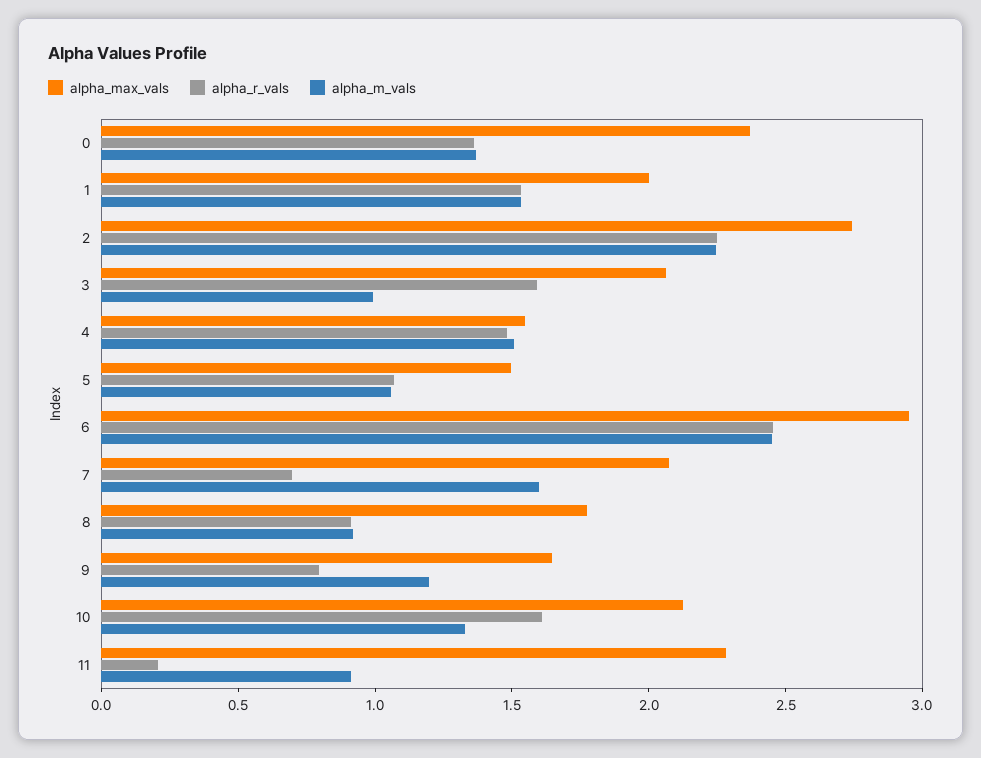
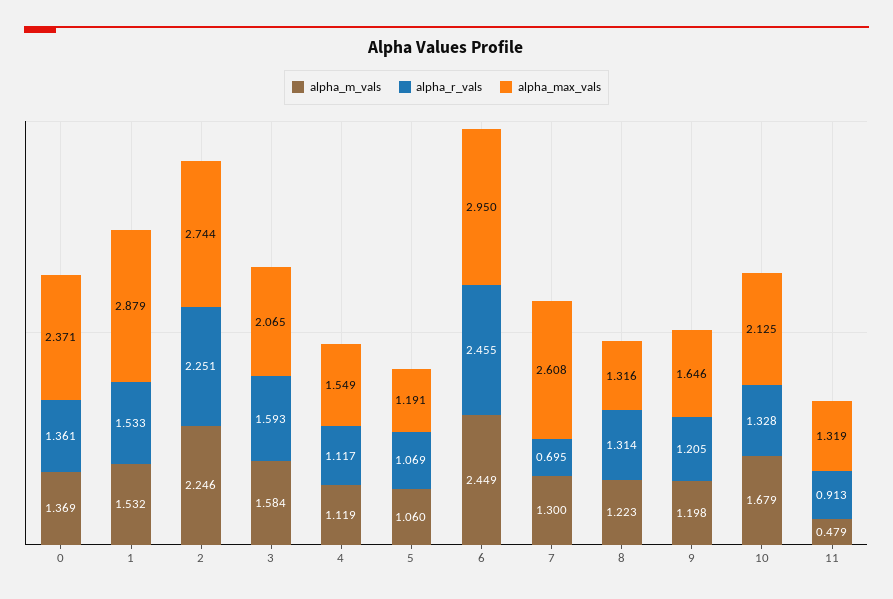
alpha_max_vals, 1: 2 -> 2.879
alpha_m_vals, 3: 1 -> 1.584
alpha_r_vals, 4: 1.5 -> 1.117
alpha_m_vals, 4: 1.5 -> 1.119
alpha_max_vals, 5: 1.5 -> 1.191
alpha_max_vals, 7: 2.1 -> 2.608
alpha_m_vals, 7: 1.6 -> 1.3
alpha_max_vals, 8: 1.8 -> 1.316
alpha_r_vals, 8: 0.9 -> 1.314
alpha_m_vals, 8: 0.9 -> 1.223
alpha_r_vals, 9: 0.8 -> 1.205
alpha_r_vals, 10: 1.6 -> 1.328
alpha_m_vals, 10: 1.3 -> 1.679
alpha_max_vals, 11: 2.3 -> 1.319
alpha_r_vals, 11: 0.2 -> 0.913
alpha_m_vals, 11: 0.9 -> 0.479

